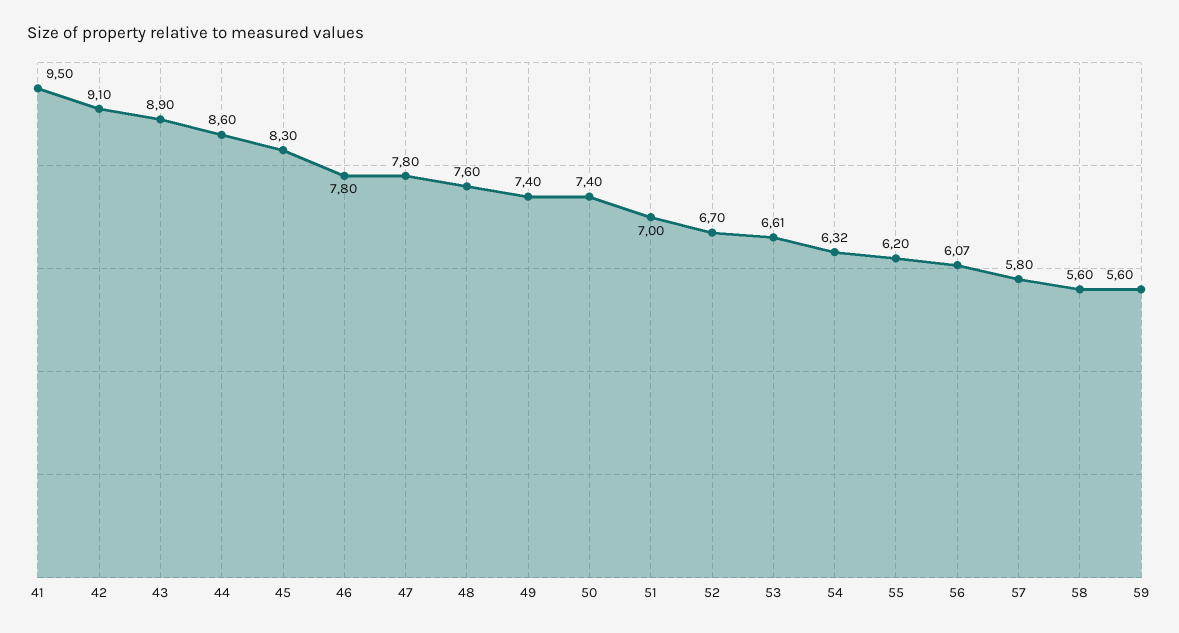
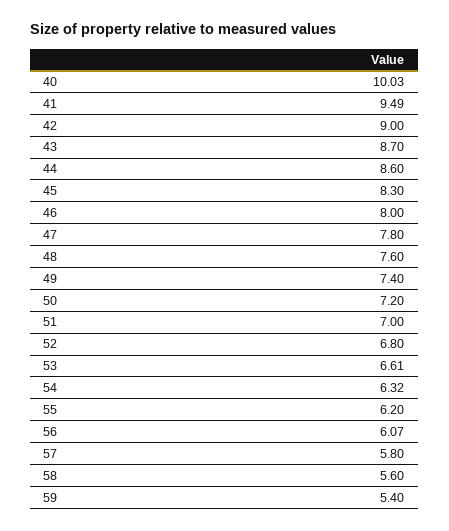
41: 9.5 -> 9.49
42: 9.1 -> 9
43: 8.9 -> 8.7
46: 7.8 -> 8
50: 7.4 -> 7.2
52: 6.7 -> 6.8
59: 5.6 -> 5.4
40: none -> 10.03

